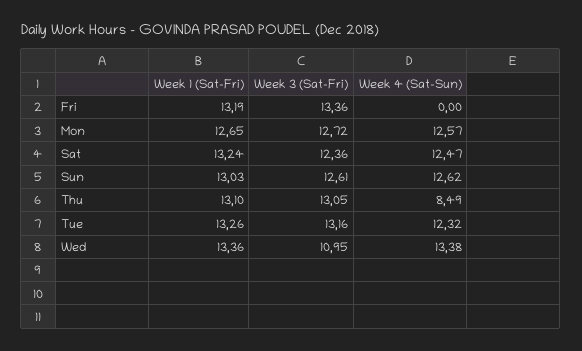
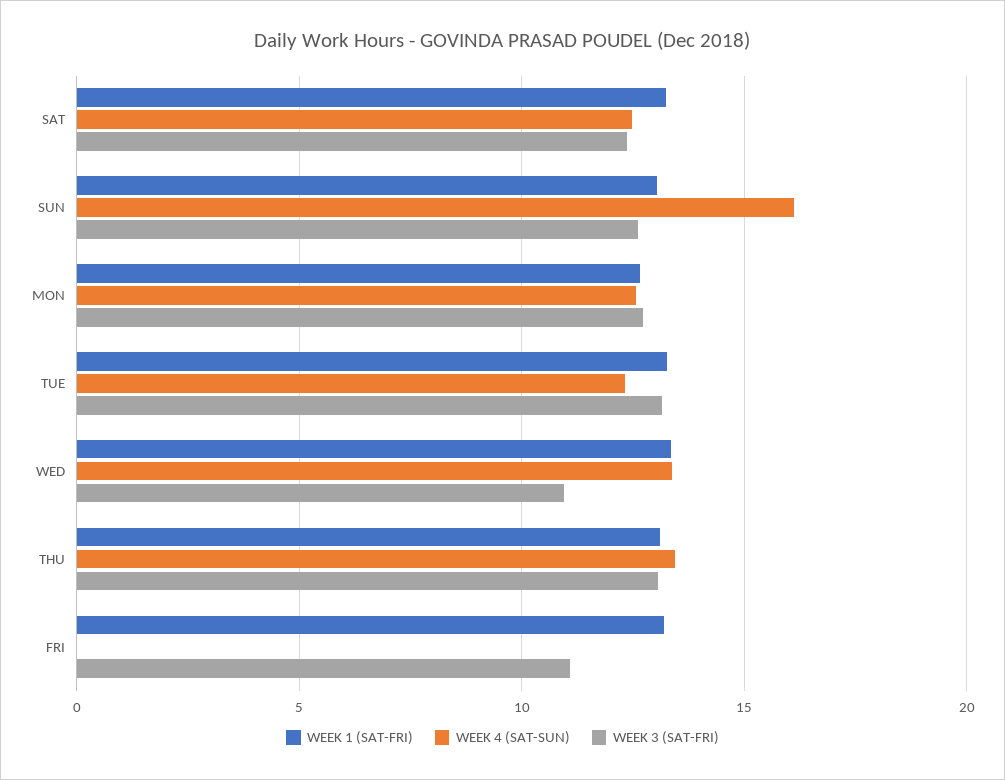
Week 3 (Sat-Fri), Fri: 13.36 -> 11
Week 4 (Sat-Sun), Sun: 12.62 -> 16
Week 4 (Sat-Sun), Thu: 8.49 -> 13.5

